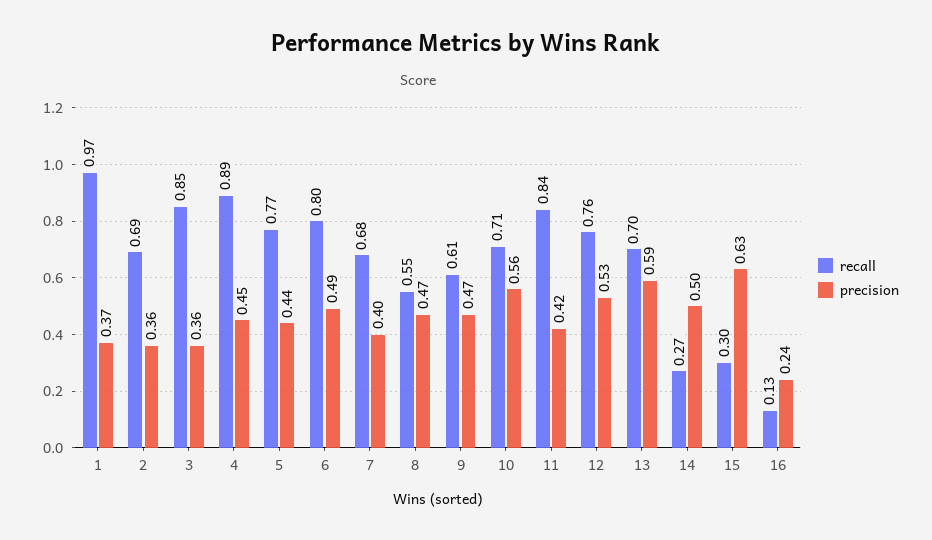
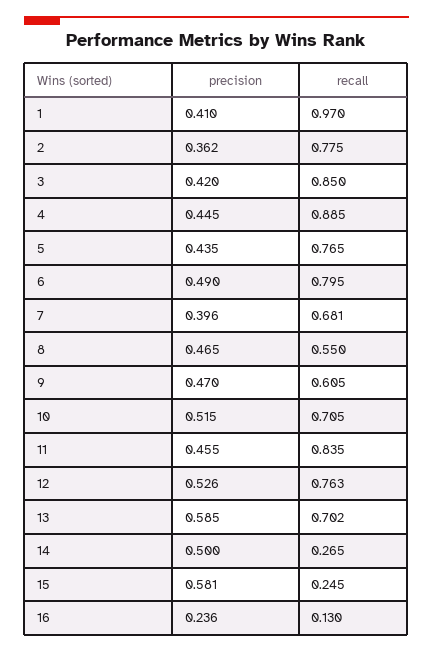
precision, 1: 0.37 -> 0.41
recall, 2: 0.69 -> 0.775
precision, 3: 0.36 -> 0.42
precision, 10: 0.56 -> 0.515
precision, 11: 0.42 -> 0.455
recall, 15: 0.3 -> 0.245
precision, 15: 0.63 -> 0.581

